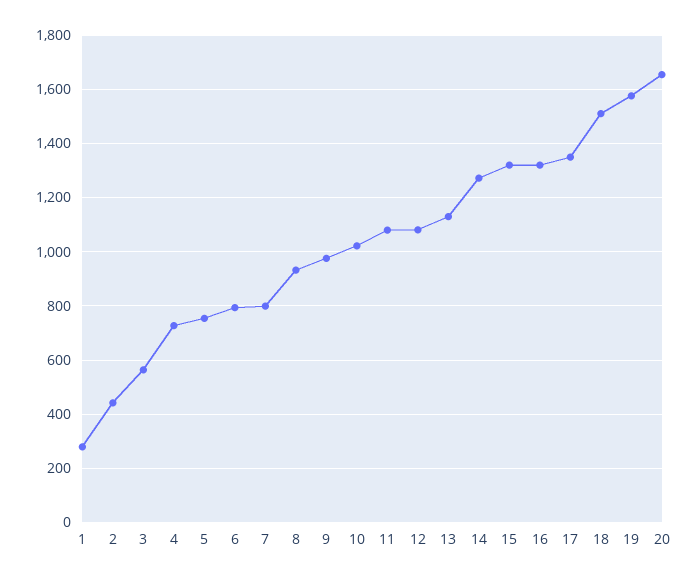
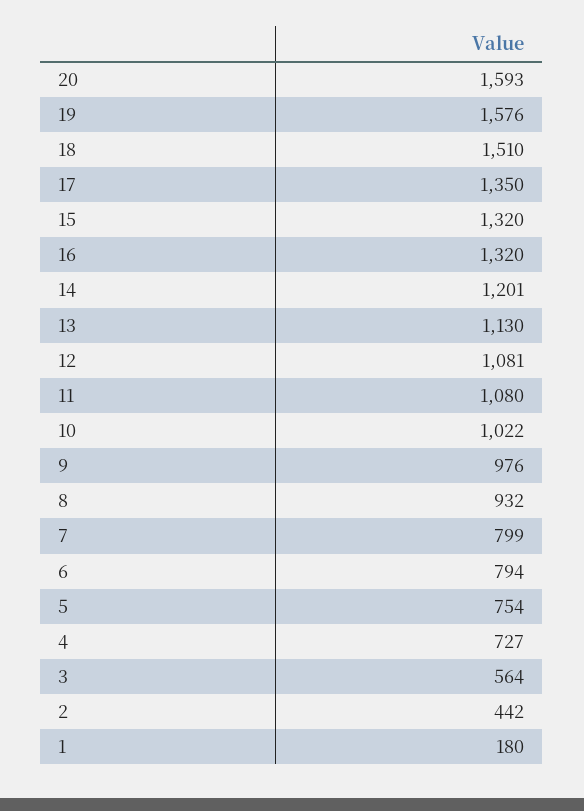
1: 275 -> 180
14: 1275 -> 1201
20: 1650 -> 1593

